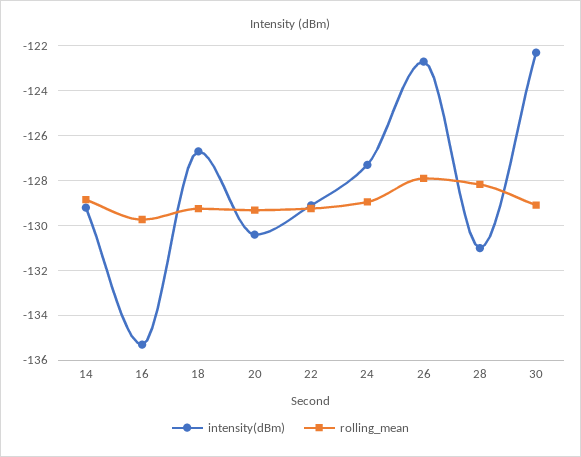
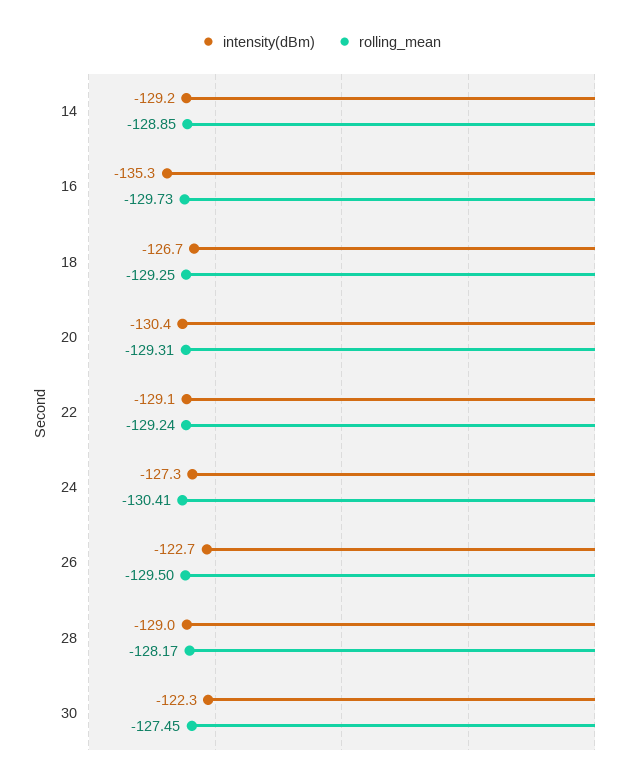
rolling_mean, 24: -129 -> -130.41
rolling_mean, 26: -128 -> -129.5
intensity(dBm), 28: -131 -> -129
rolling_mean, 30: -129 -> -127.45

